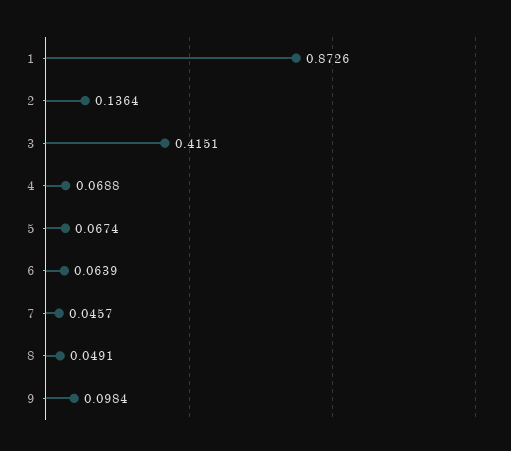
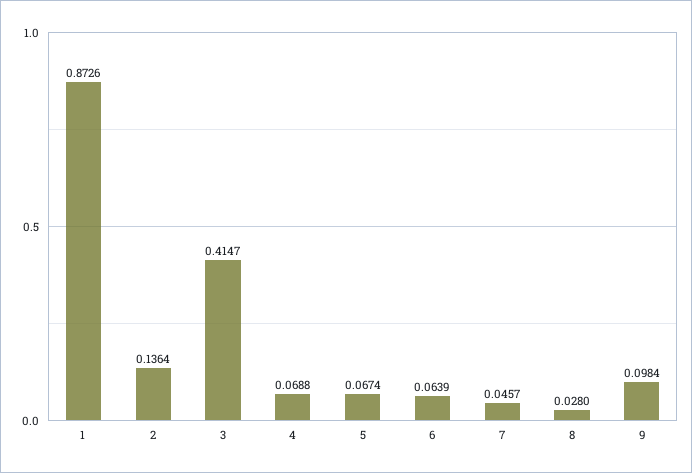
3: 0.4151 -> 0.4147
8: 0.0491 -> 0.028

